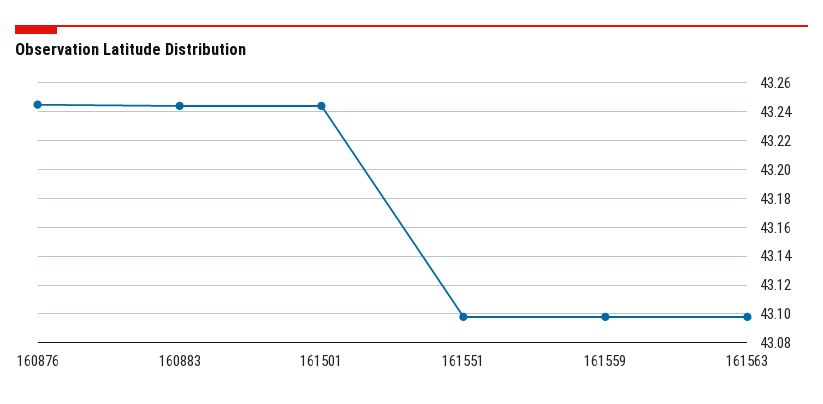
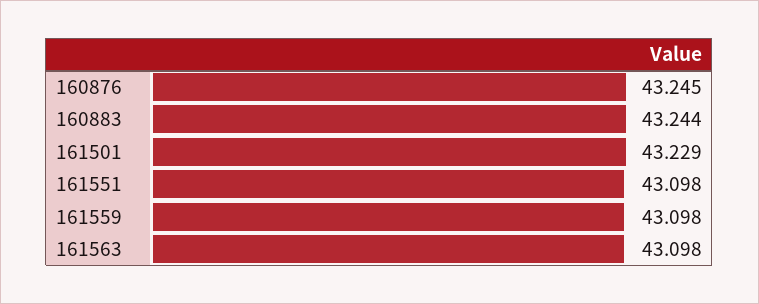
161501: 43.245 -> 43.229

